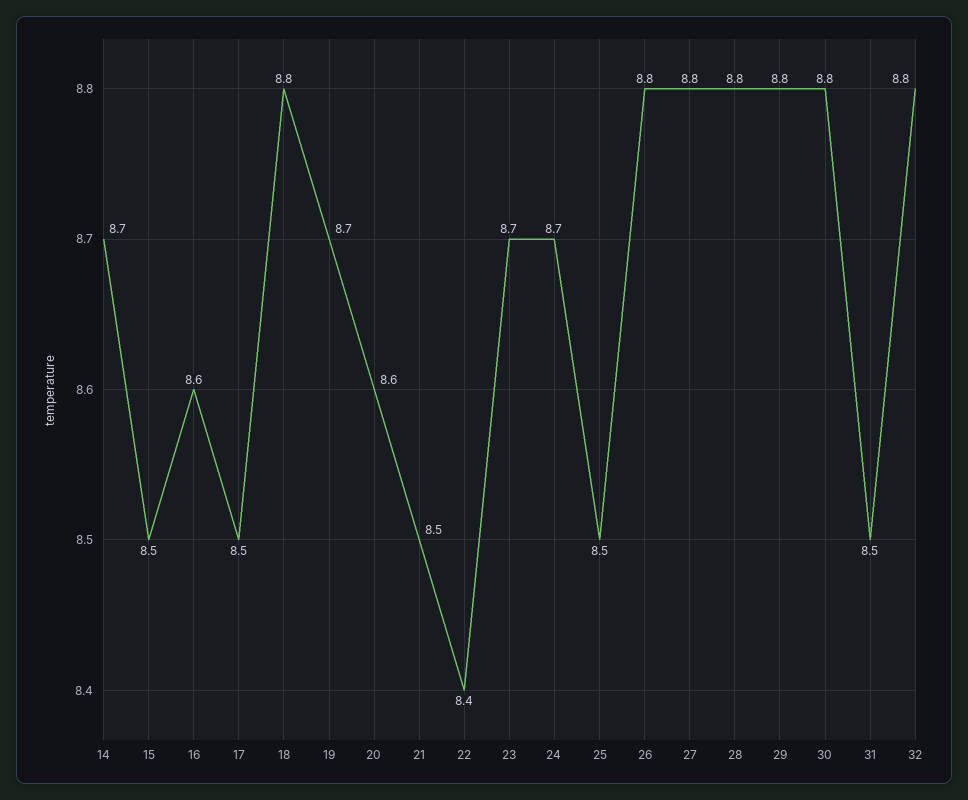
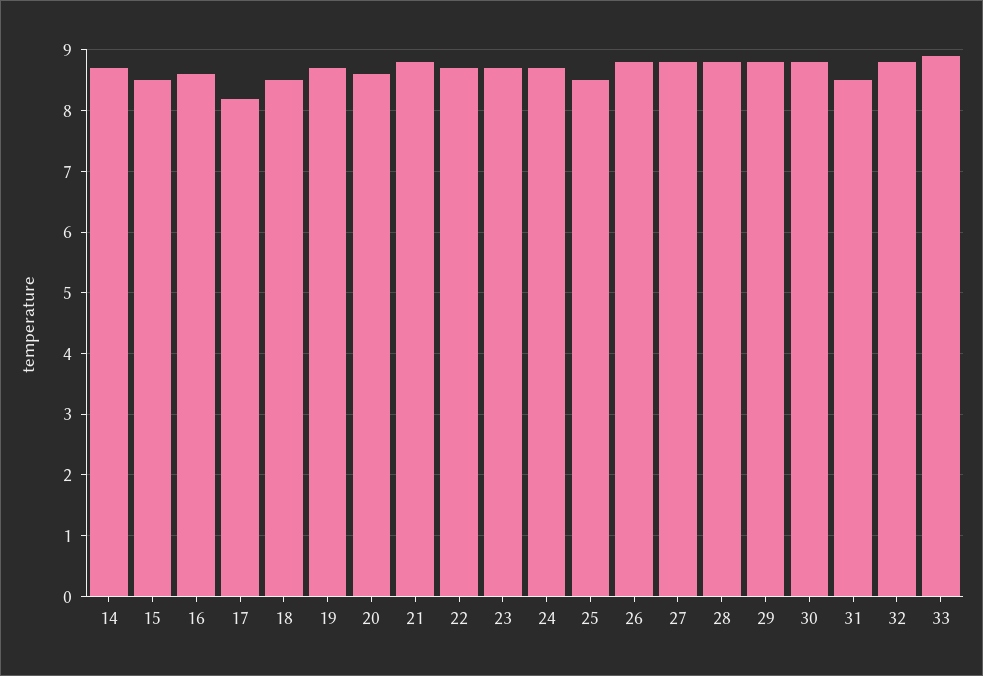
17: 8.5 -> 8.2
18: 8.8 -> 8.5
21: 8.5 -> 8.8
22: 8.4 -> 8.7
33: none -> 8.9

